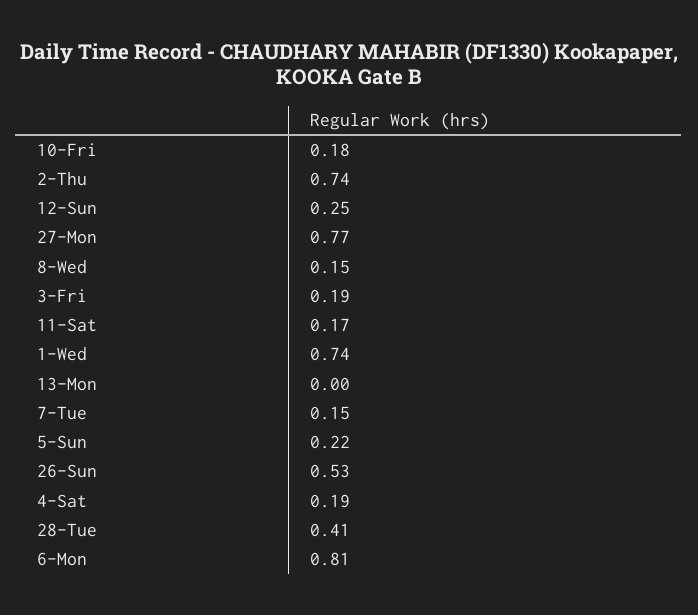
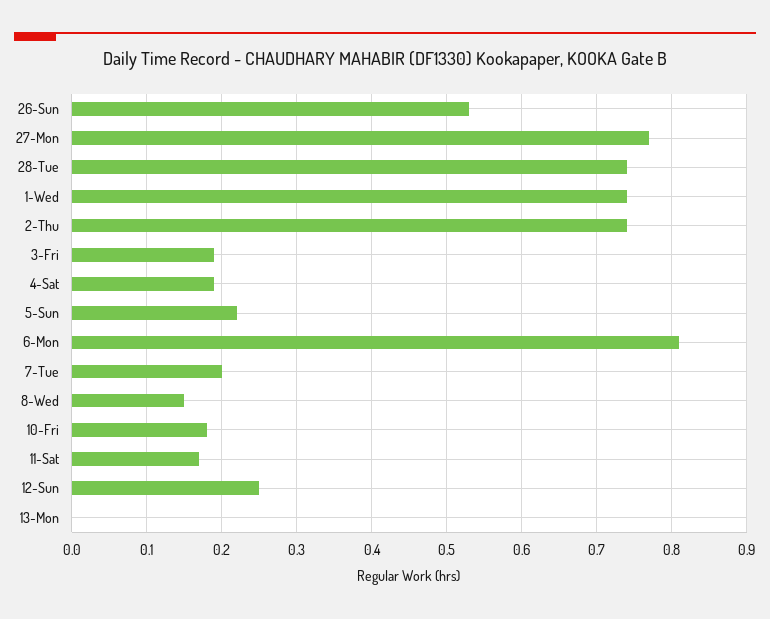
7-Tue: 0.15 -> 0.2
28-Tue: 0.41 -> 0.74

